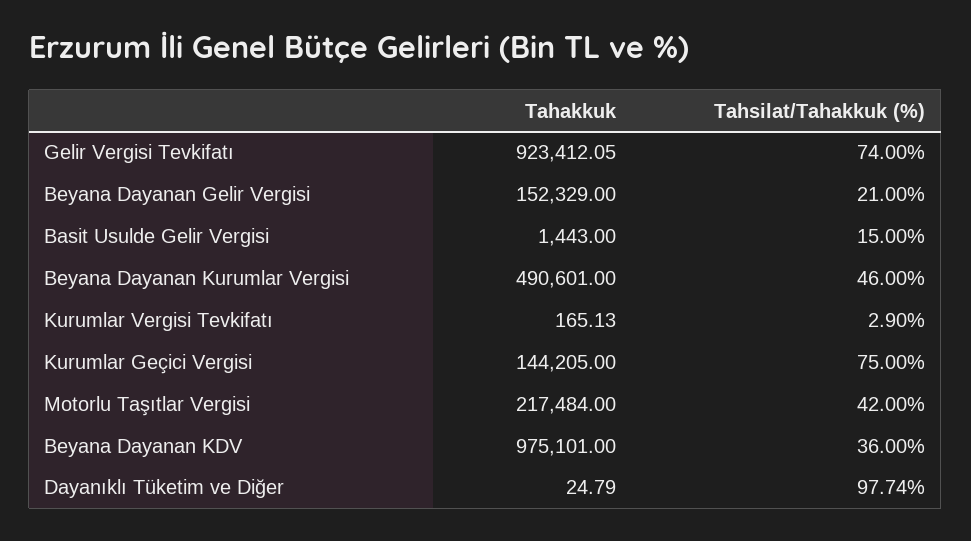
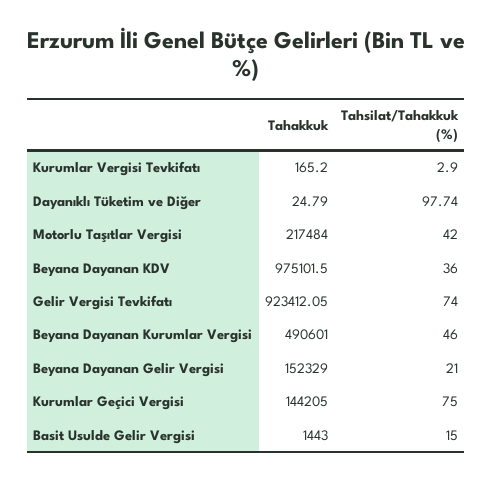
Tahakkuk, Kurumlar Vergisi Tevkifatı: 165.13 -> 165.2
Tahakkuk, Beyana Dayanan KDV: 975101 -> 975101.5

